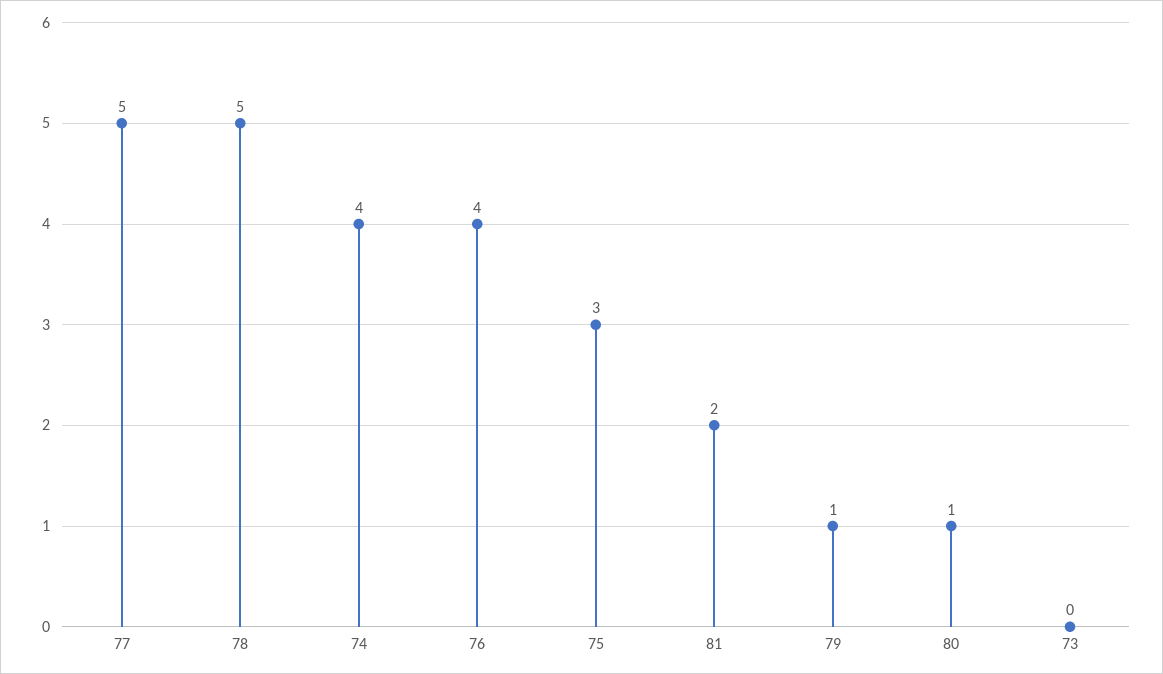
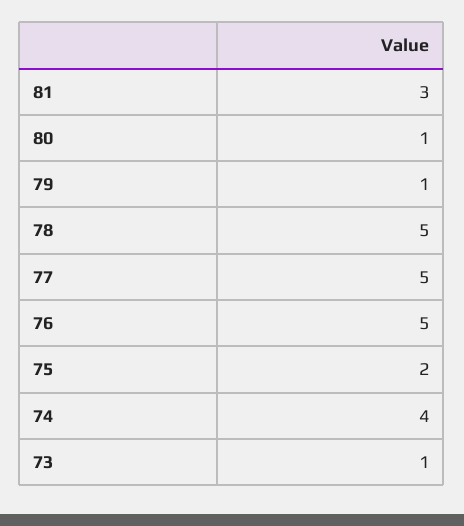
76: 4 -> 5
75: 3 -> 2
81: 2 -> 3
73: 0 -> 1

